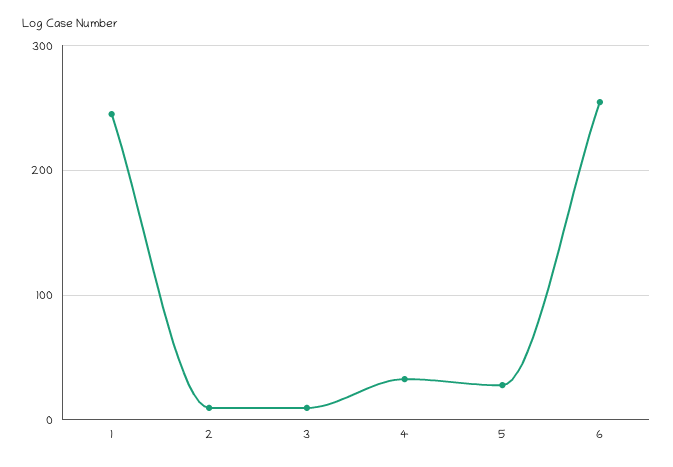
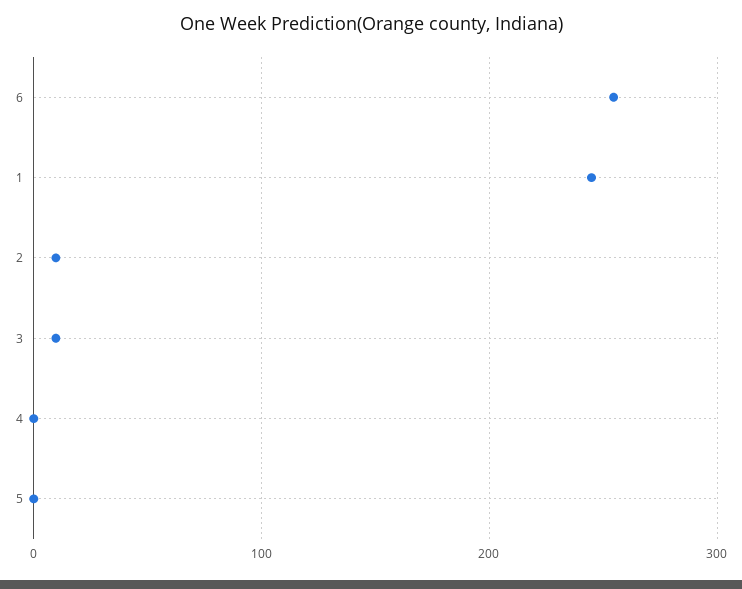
4: 30 -> 0
5: 30 -> 0

